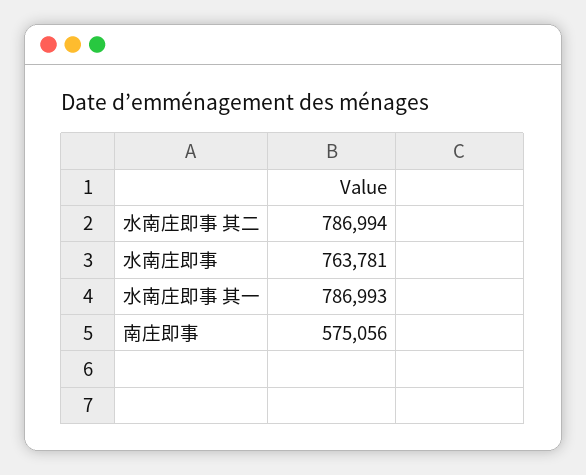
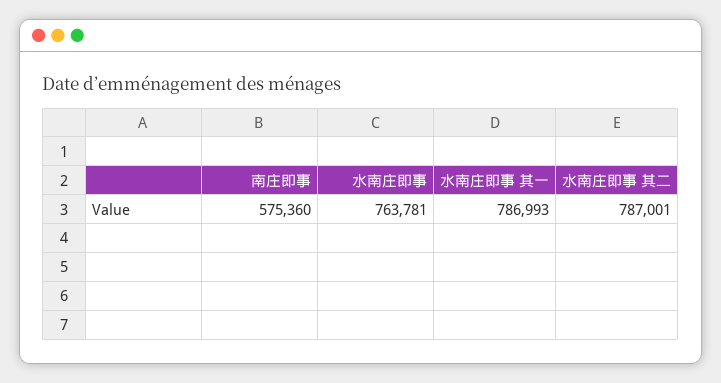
水南庄即事 其二: 786994 -> 787001
南庄即事: 575056 -> 575360

